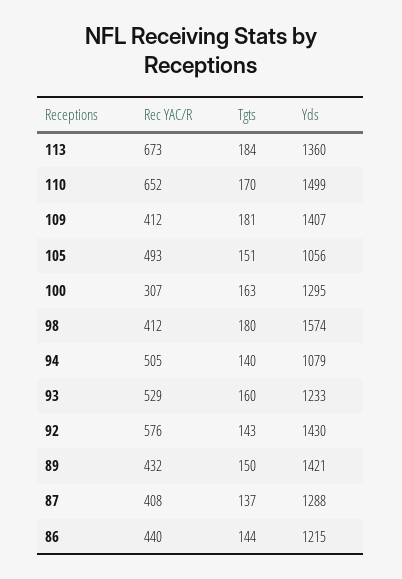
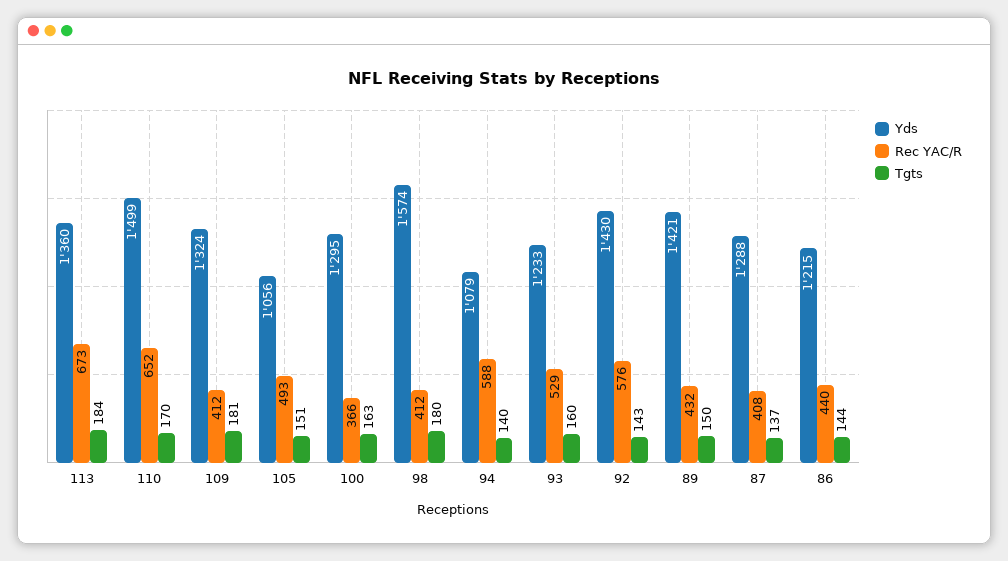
Yds, 109: 1407 -> 1324
Rec YAC/R, 100: 307 -> 366
Rec YAC/R, 94: 505 -> 588

